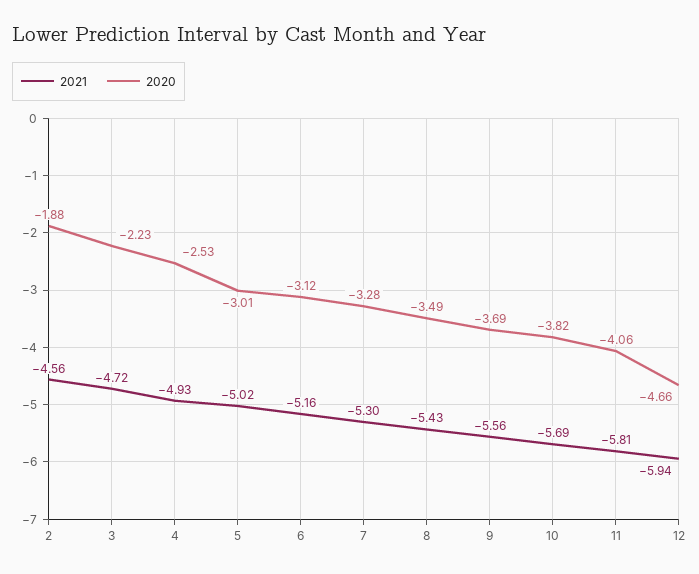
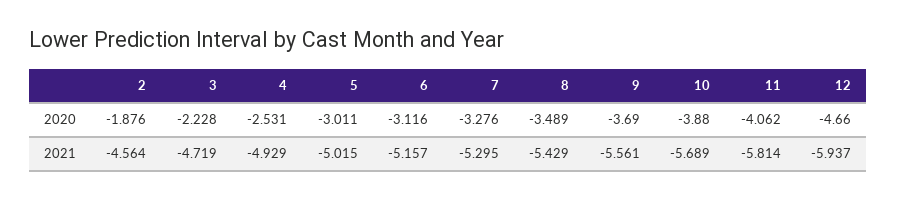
2020, 10: -3.82 -> -3.88

